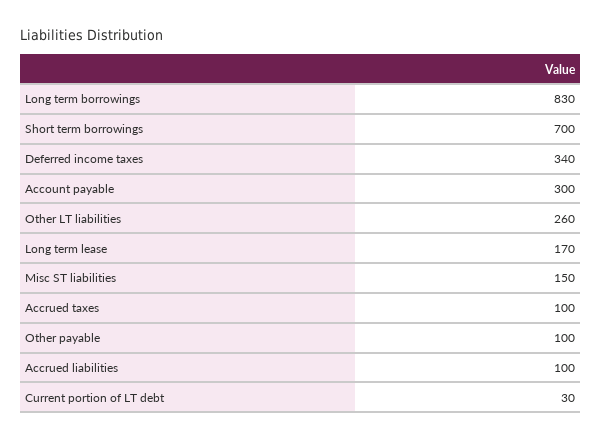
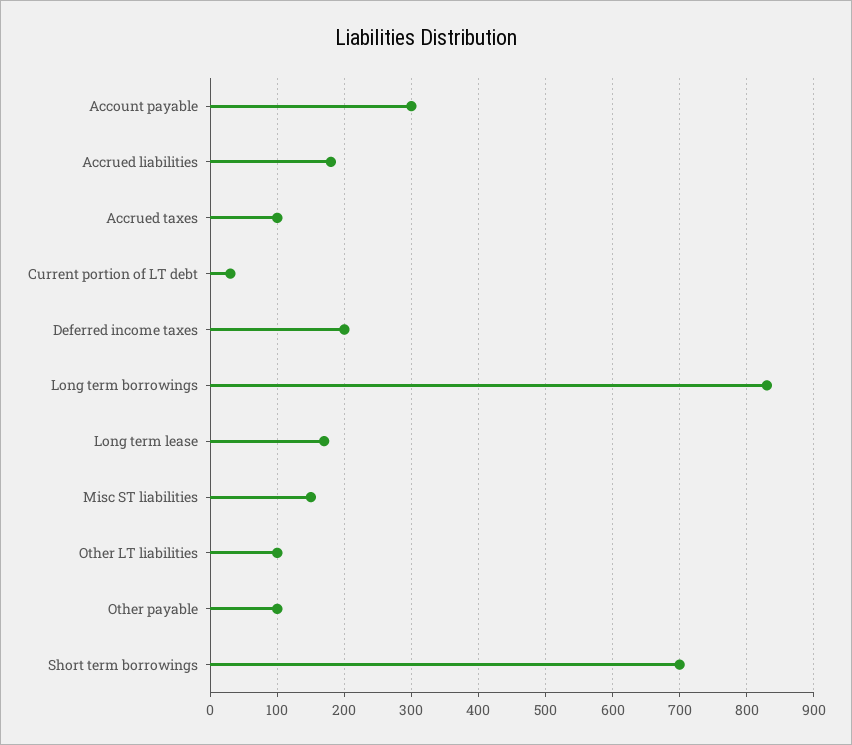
Deferred income taxes: 340 -> 200
Other LT liabilities: 260 -> 100
Accrued liabilities: 100 -> 180

